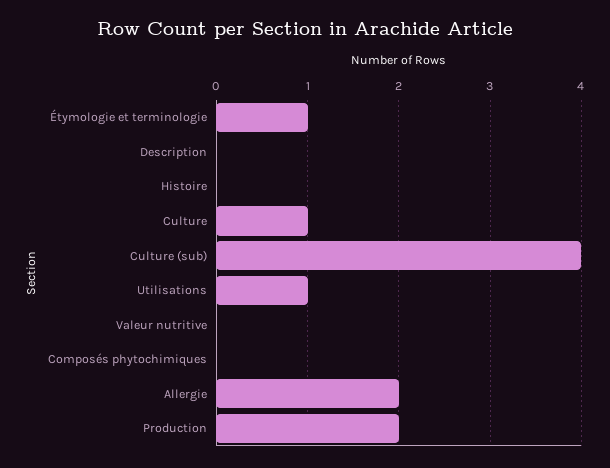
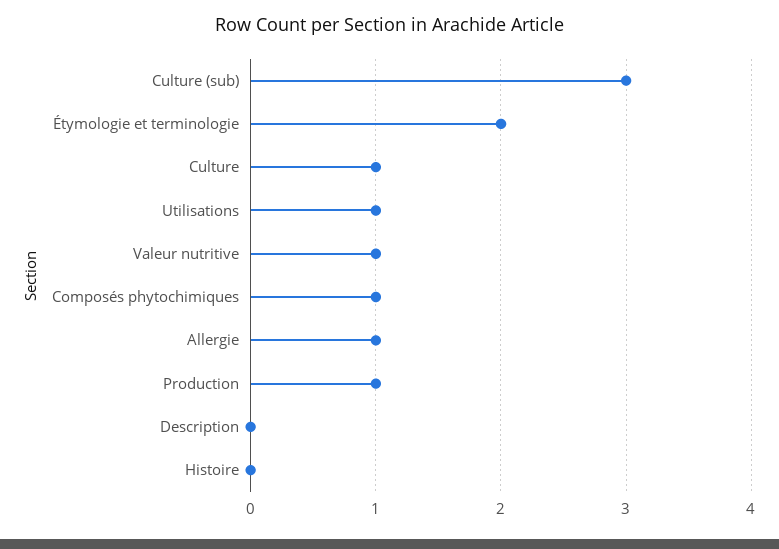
Étymologie et terminologie: 1 -> 2
Culture (sub): 4 -> 3
Valeur nutritive: 0 -> 1
Composés phytochimiques: 0 -> 1
Allergie: 2 -> 1
Production: 2 -> 1

